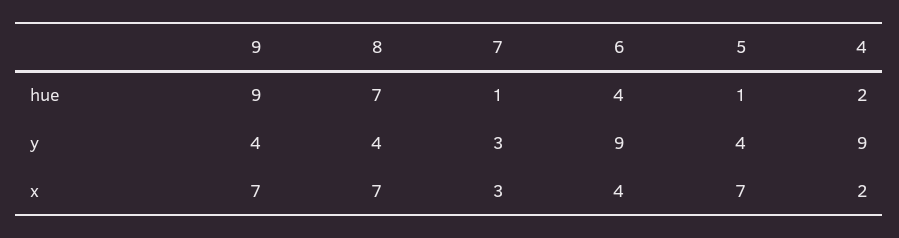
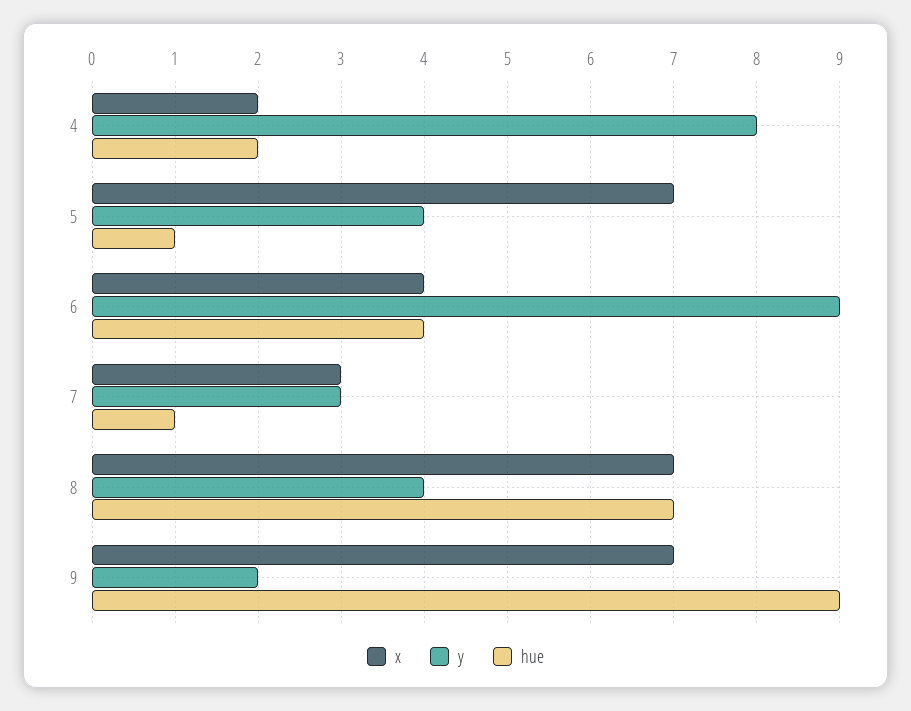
y, 9: 4 -> 2
y, 4: 9 -> 8

